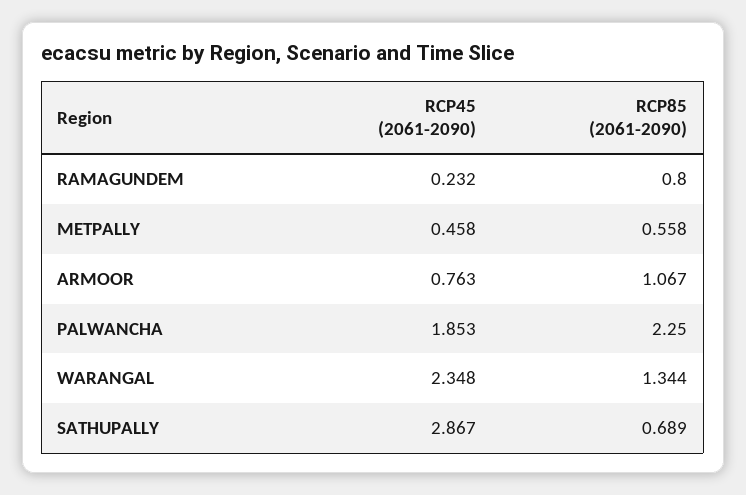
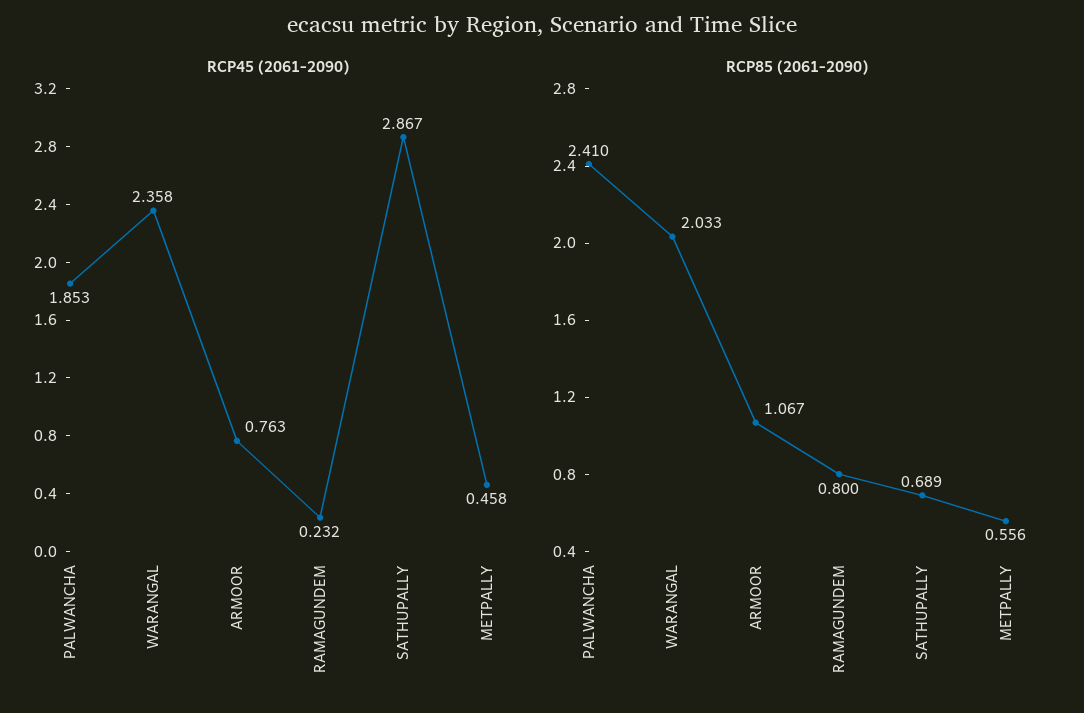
RCP85 (2061-2090), METPALLY: 0.558 -> 0.556
RCP85 (2061-2090), PALWANCHA: 2.25 -> 2.41
RCP45 (2061-2090), WARANGAL: 2.348 -> 2.358
RCP85 (2061-2090), WARANGAL: 1.344 -> 2.033

